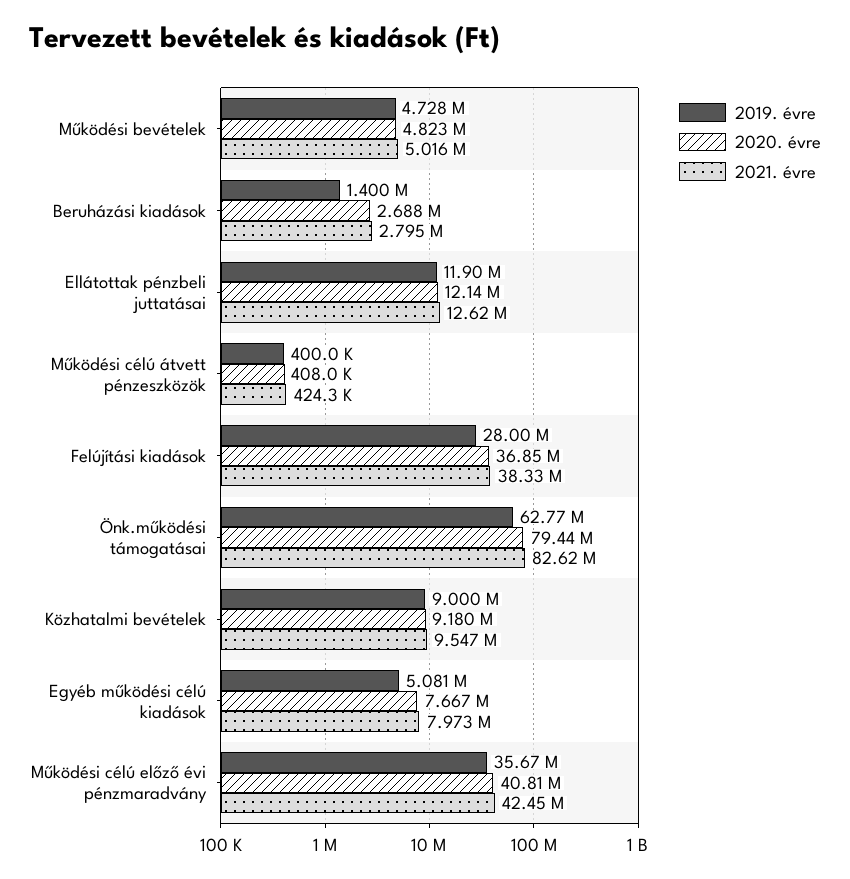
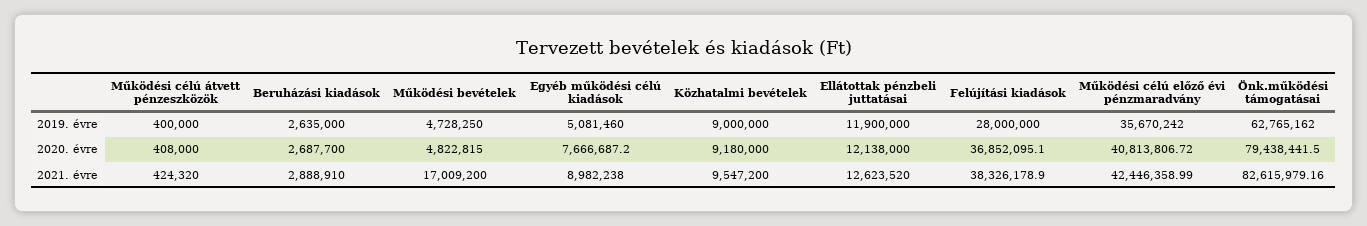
2021. évre, Működési bevételek: 5016000 -> 17009200
2019. évre, Beruházási kiadások: 1400000 -> 2635000
2021. évre, Beruházási kiadások: 2795000 -> 2888910
2021. évre, Egyéb működési célú kiadások: 7973000 -> 8982238

